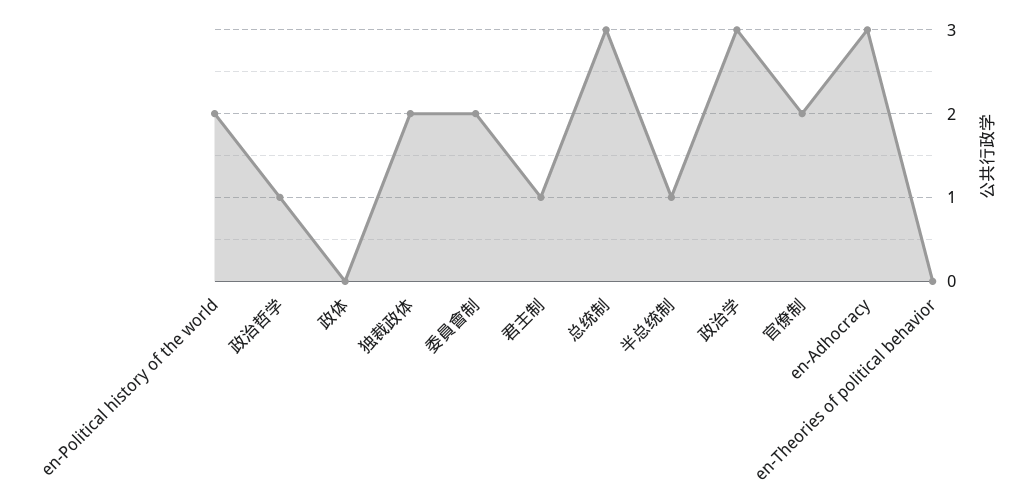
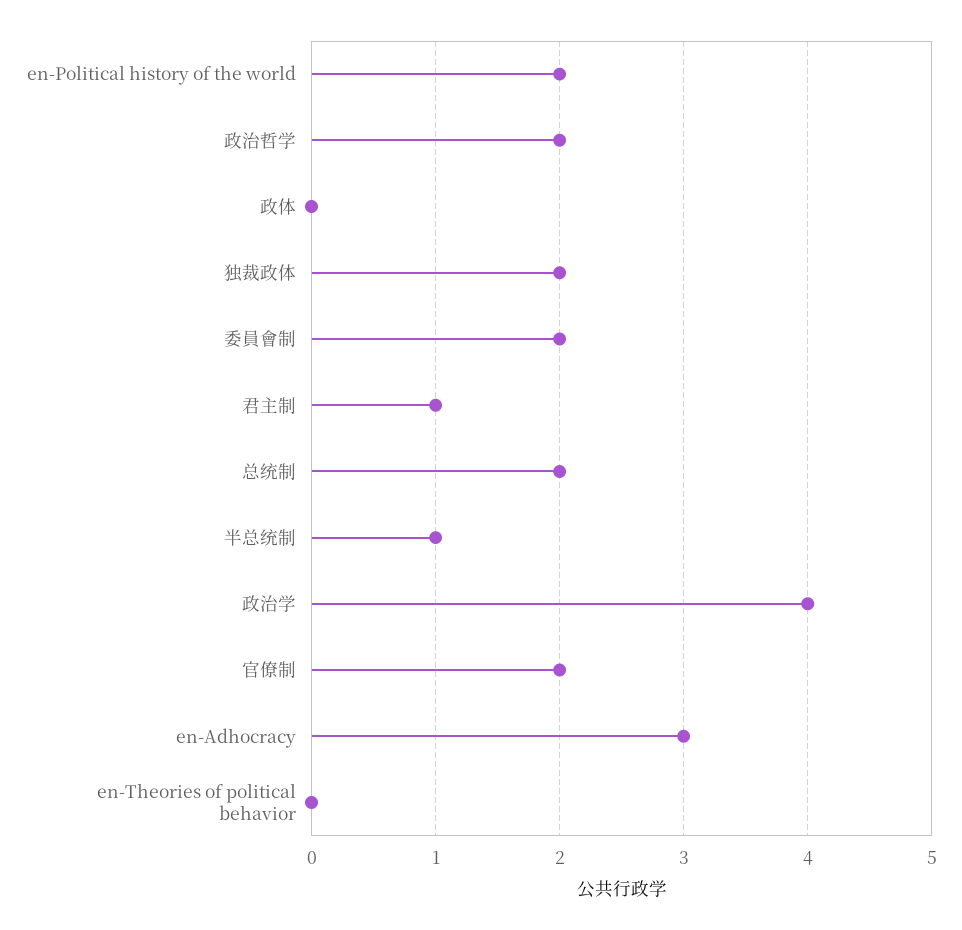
政治哲学: 1 -> 2
总统制: 3 -> 2
政治学: 3 -> 4

